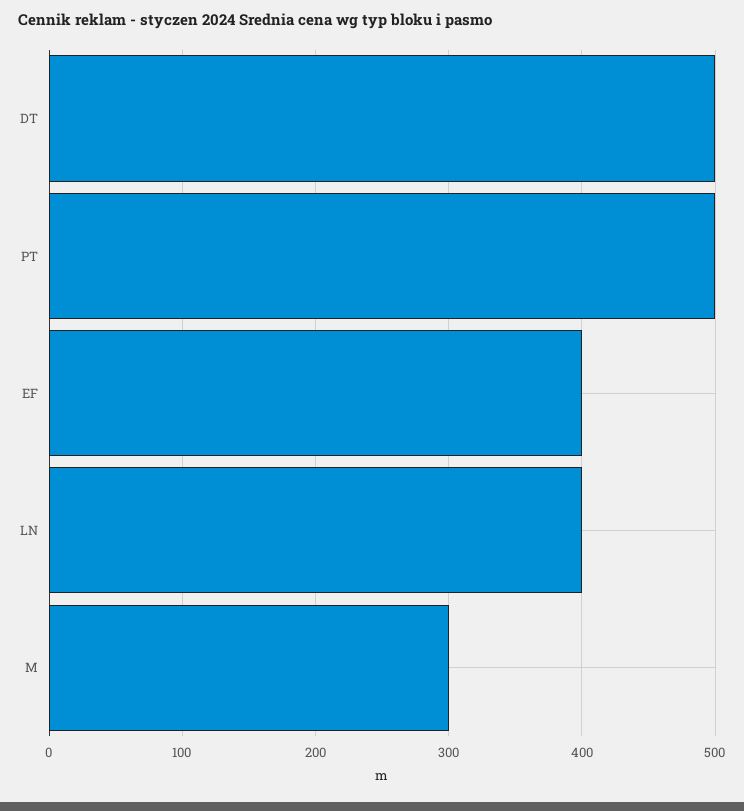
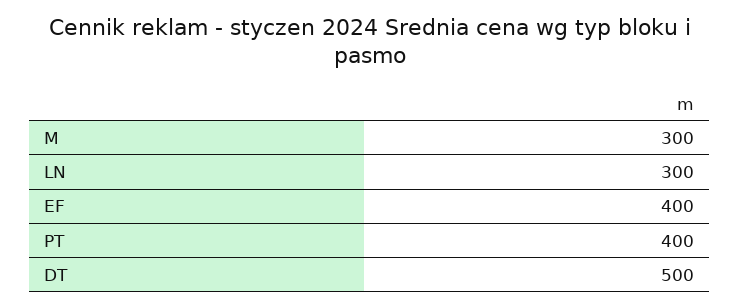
PT: 500 -> 400
LN: 400 -> 300

